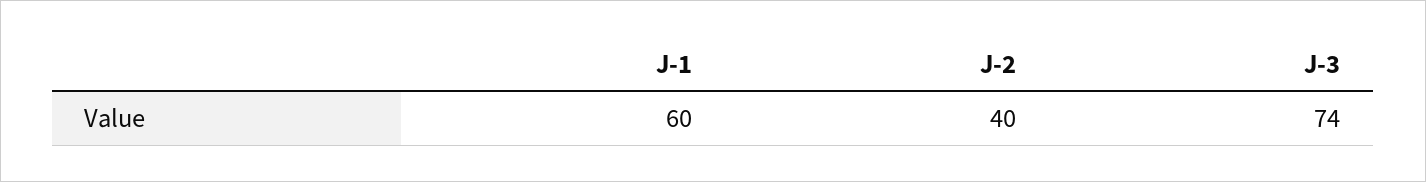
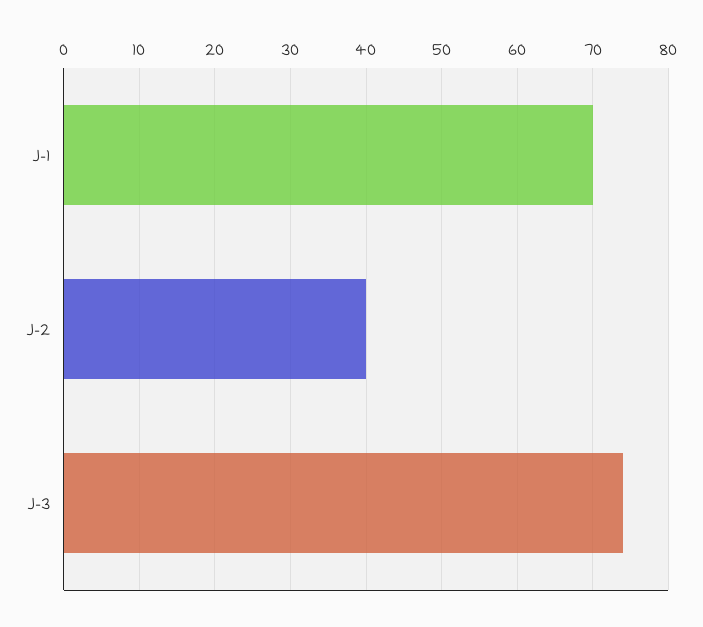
J-1: 60 -> 70

